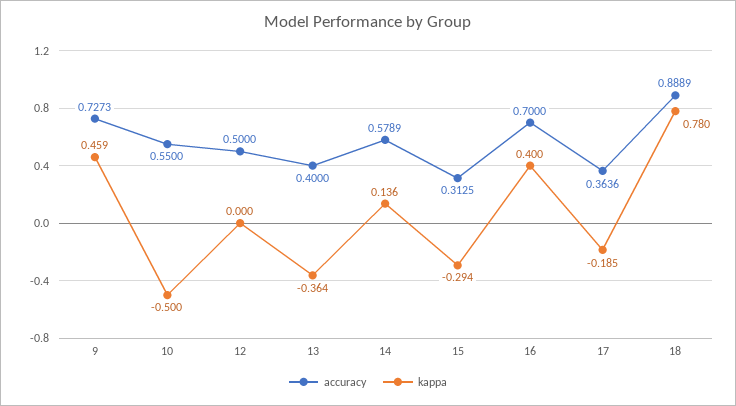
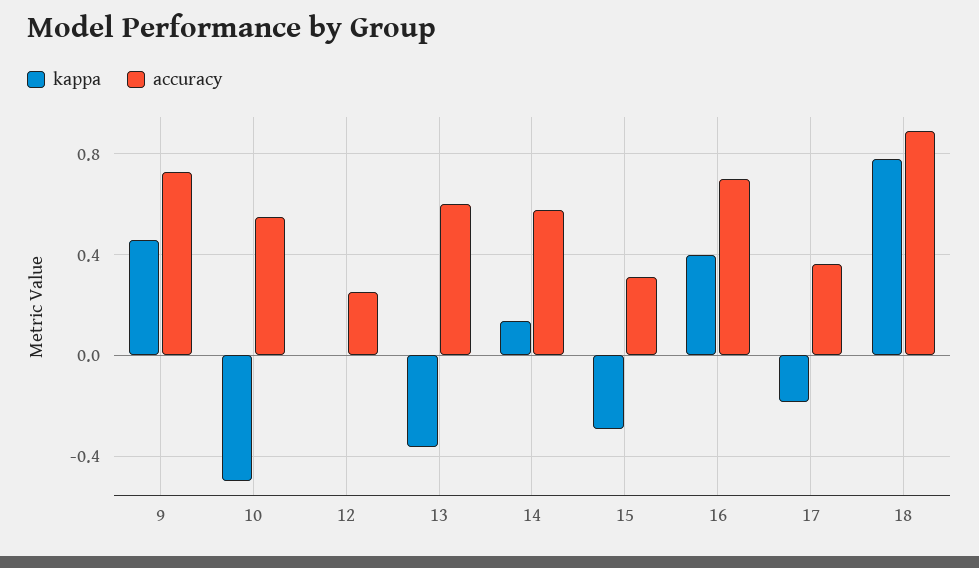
accuracy, 12: 0.5 -> 0.25
accuracy, 13: 0.4 -> 0.6

